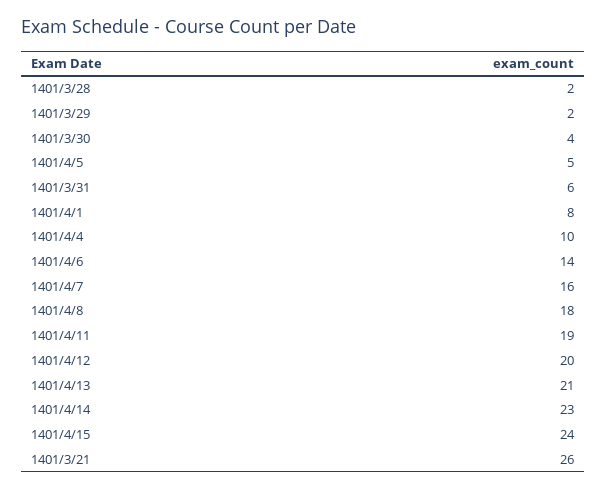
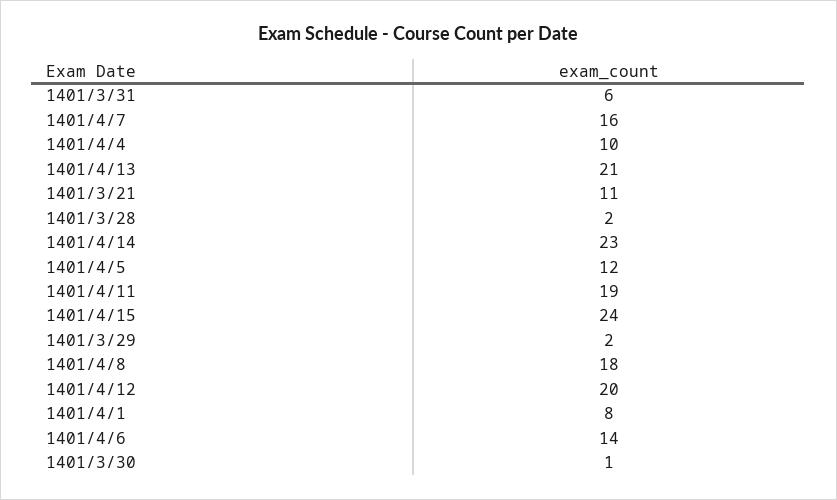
1401/3/30: 4 -> 1
1401/4/5: 5 -> 12
1401/3/21: 26 -> 11

